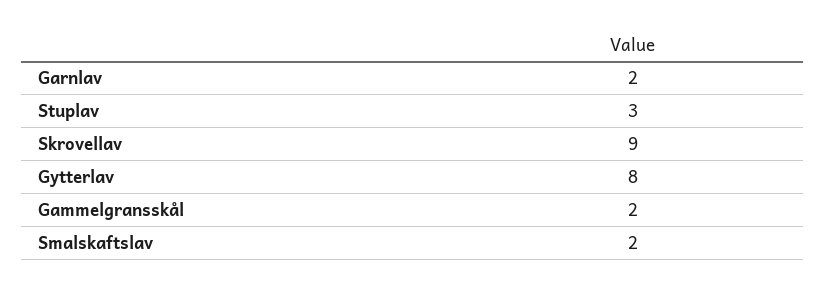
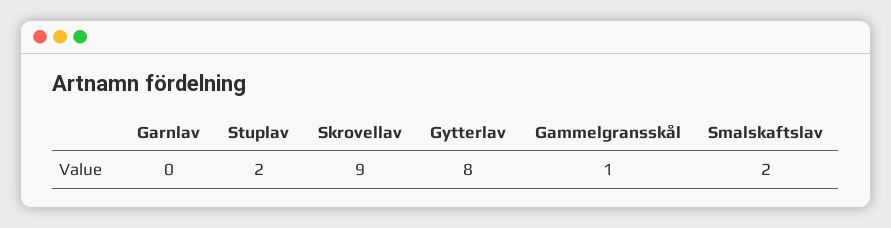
Garnlav: 2 -> 0
Stuplav: 3 -> 2
Gammelgransskål: 2 -> 1

